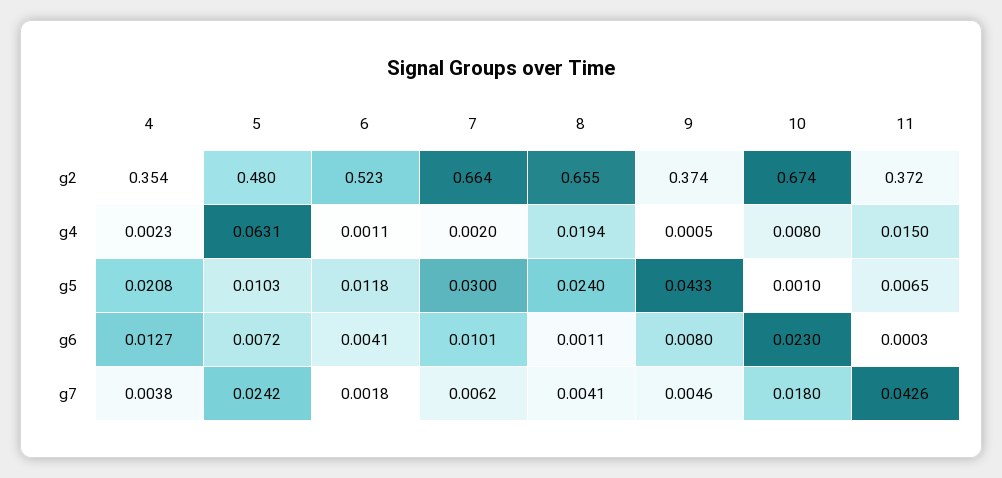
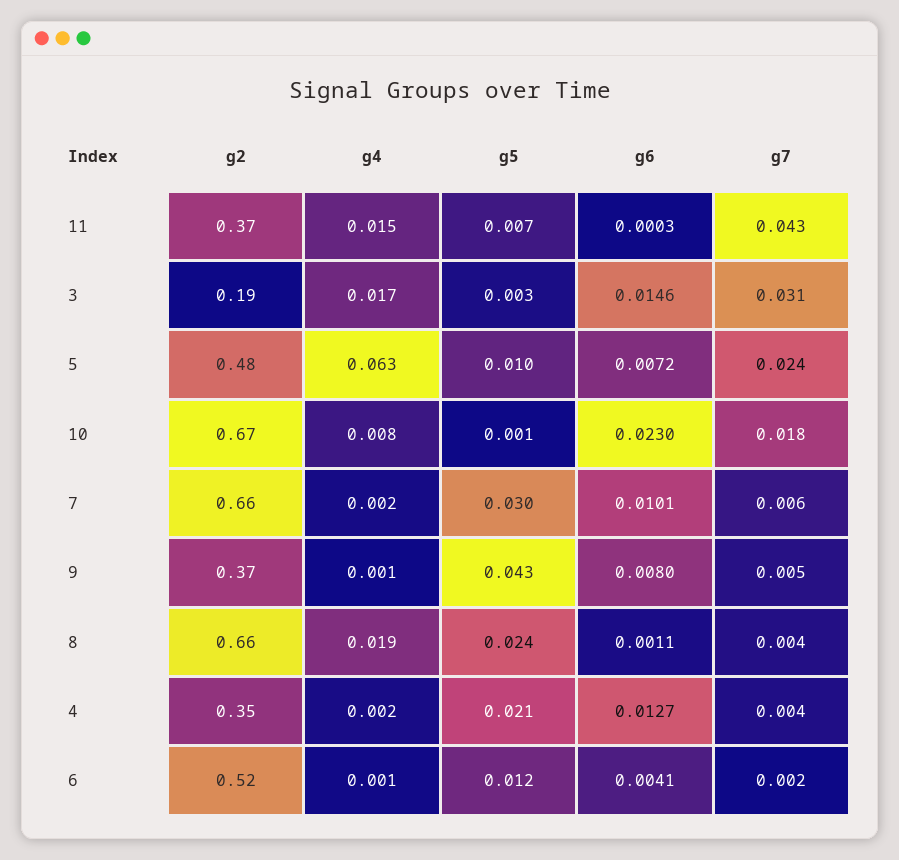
3, g2: none -> 0.19
3, g4: none -> 0.017
3, g5: none -> 0.003
3, g6: none -> 0.0146
3, g7: none -> 0.031

